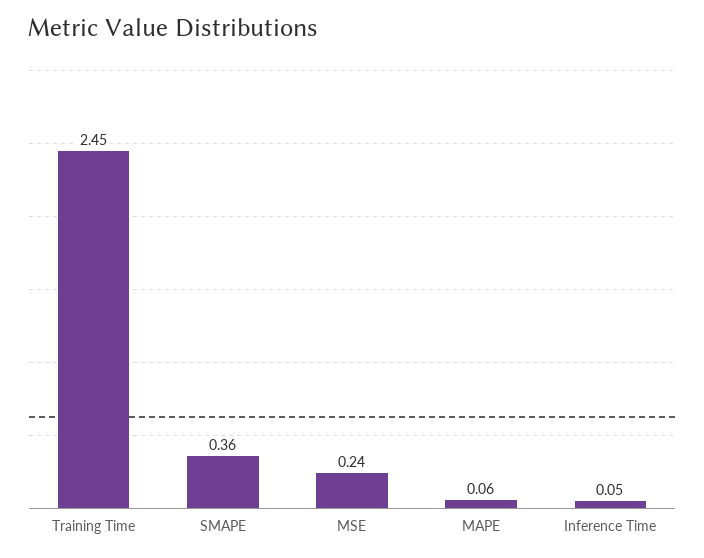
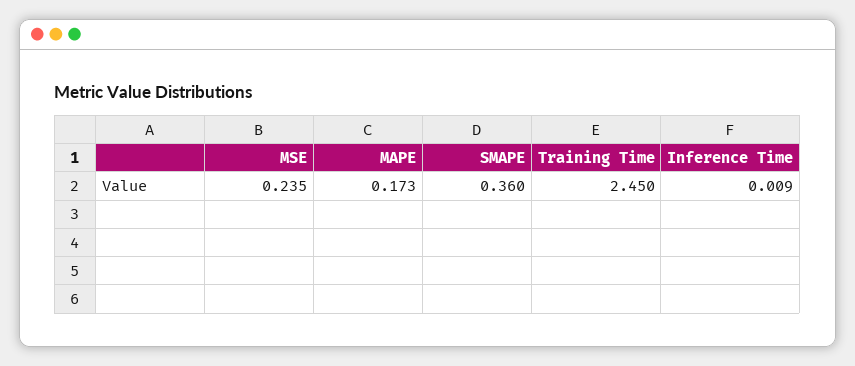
MAPE: 0.06 -> 0.173
Inference Time: 0.05 -> 0.009

